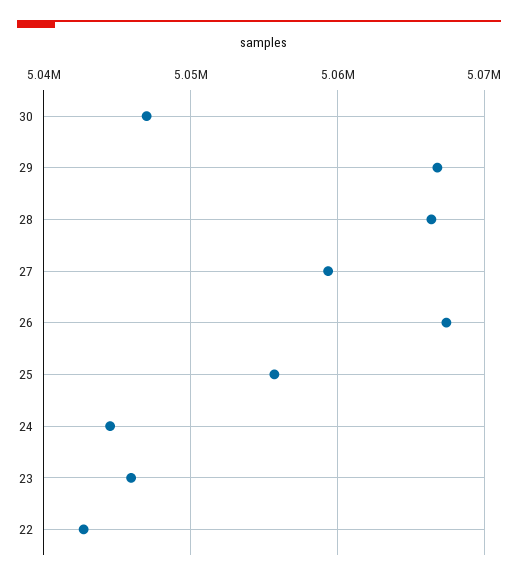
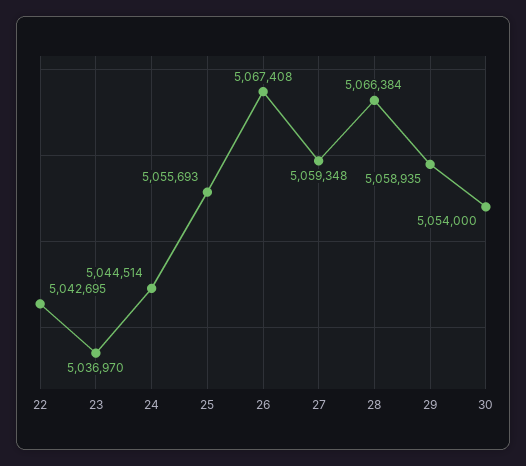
30: 5047000 -> 5054000
29: 5067000 -> 5058935
23: 5046000 -> 5036970

